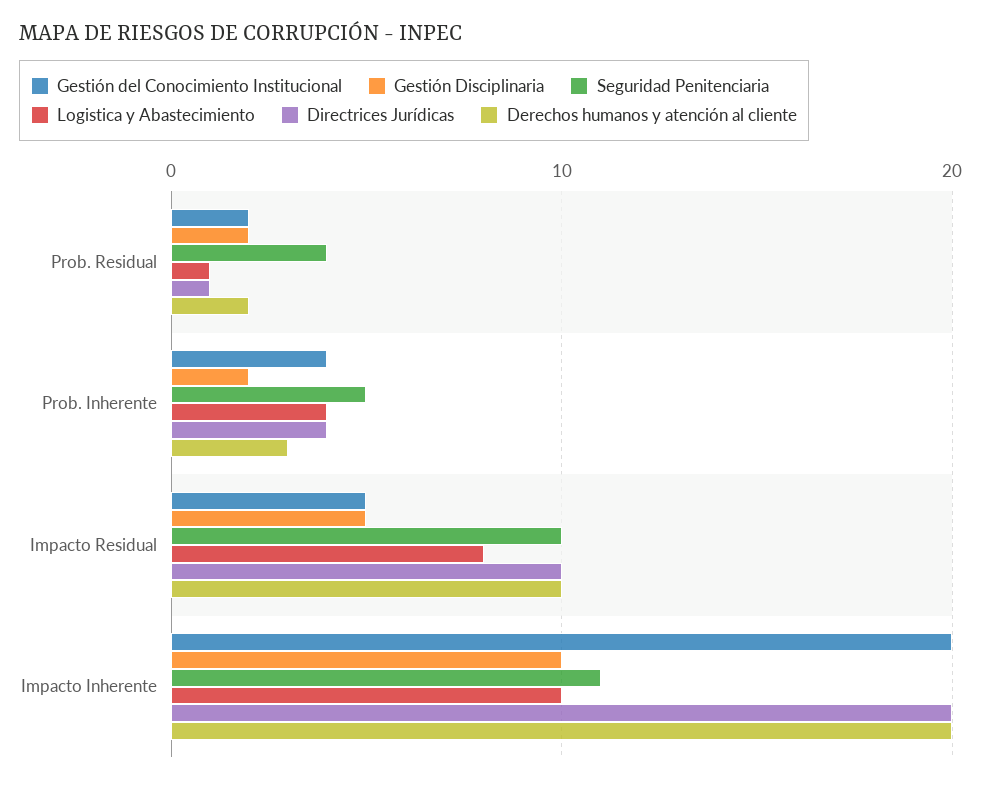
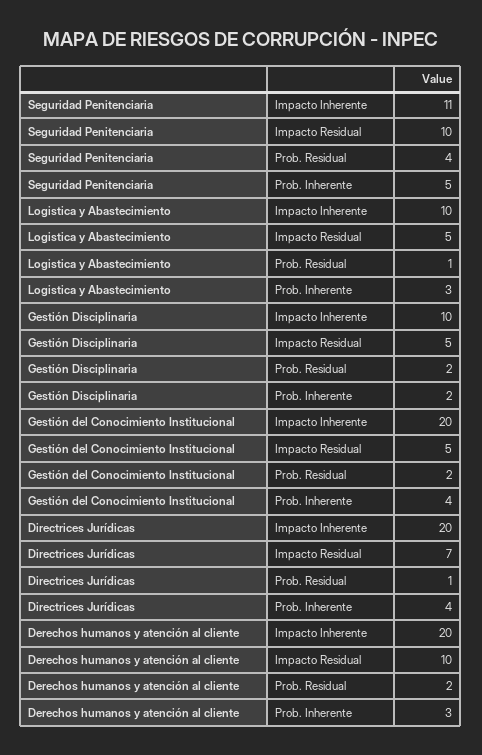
Logistica y Abastecimiento, Prob. Inherente: 4 -> 3
Logistica y Abastecimiento, Impacto Residual: 8 -> 5
Directrices Jurídicas, Impacto Residual: 10 -> 7

